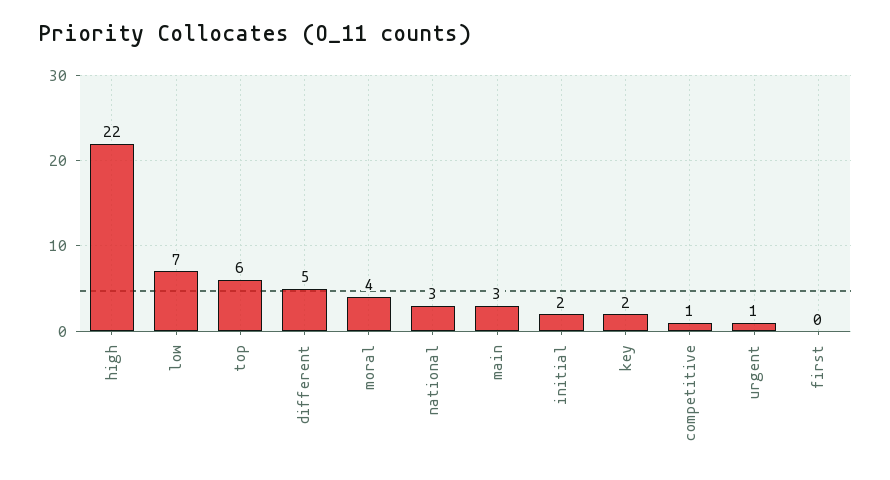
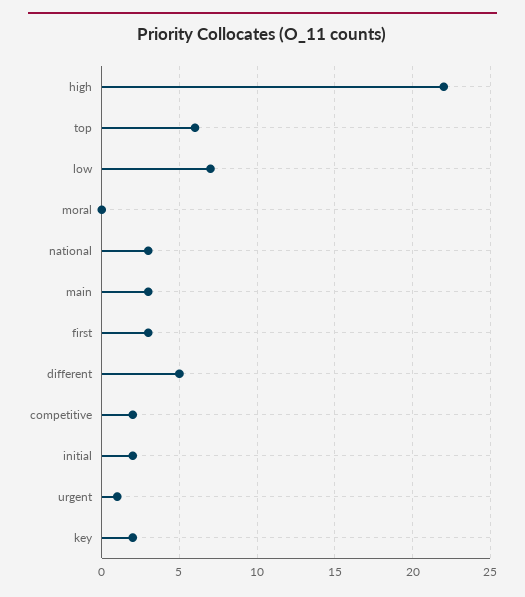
moral: 4 -> 0
competitive: 1 -> 2
first: 0 -> 3

